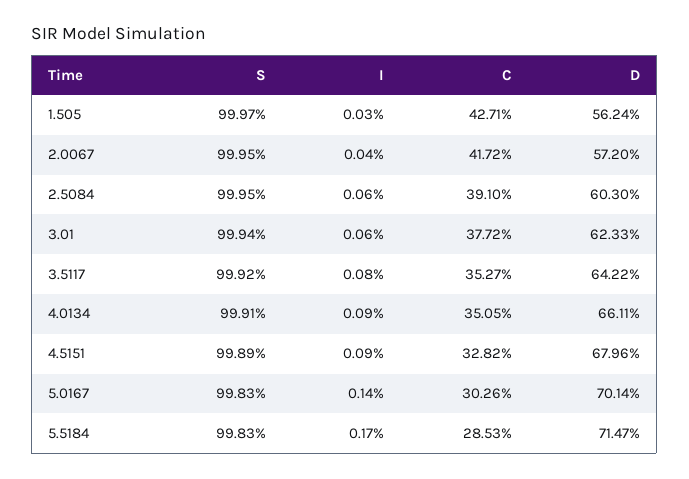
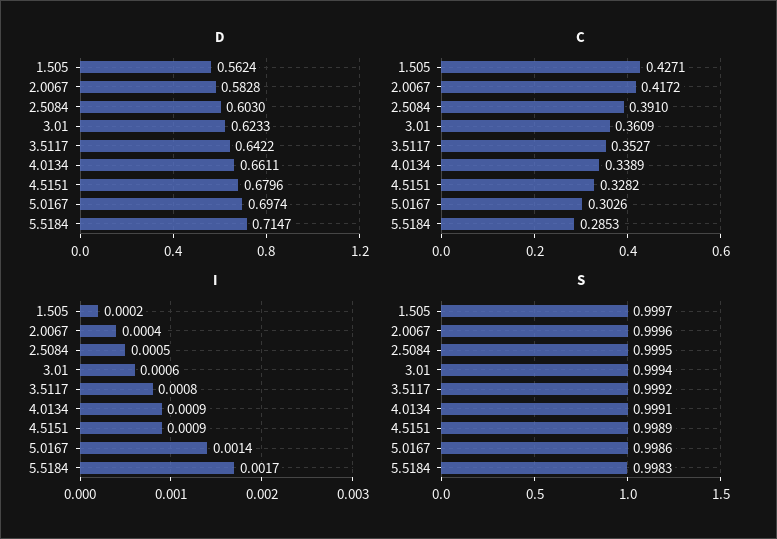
I, 1.505: 0.0003 -> 0.0002
S, 2.0067: 0.9995 -> 0.9996
D, 2.0067: 0.572 -> 0.5828
I, 2.5084: 0.0006 -> 0.0005
C, 3.01: 0.3772 -> 0.3609
C, 4.0134: 0.3505 -> 0.3389
S, 5.0167: 0.9983 -> 0.9986
D, 5.0167: 0.7014 -> 0.6974

